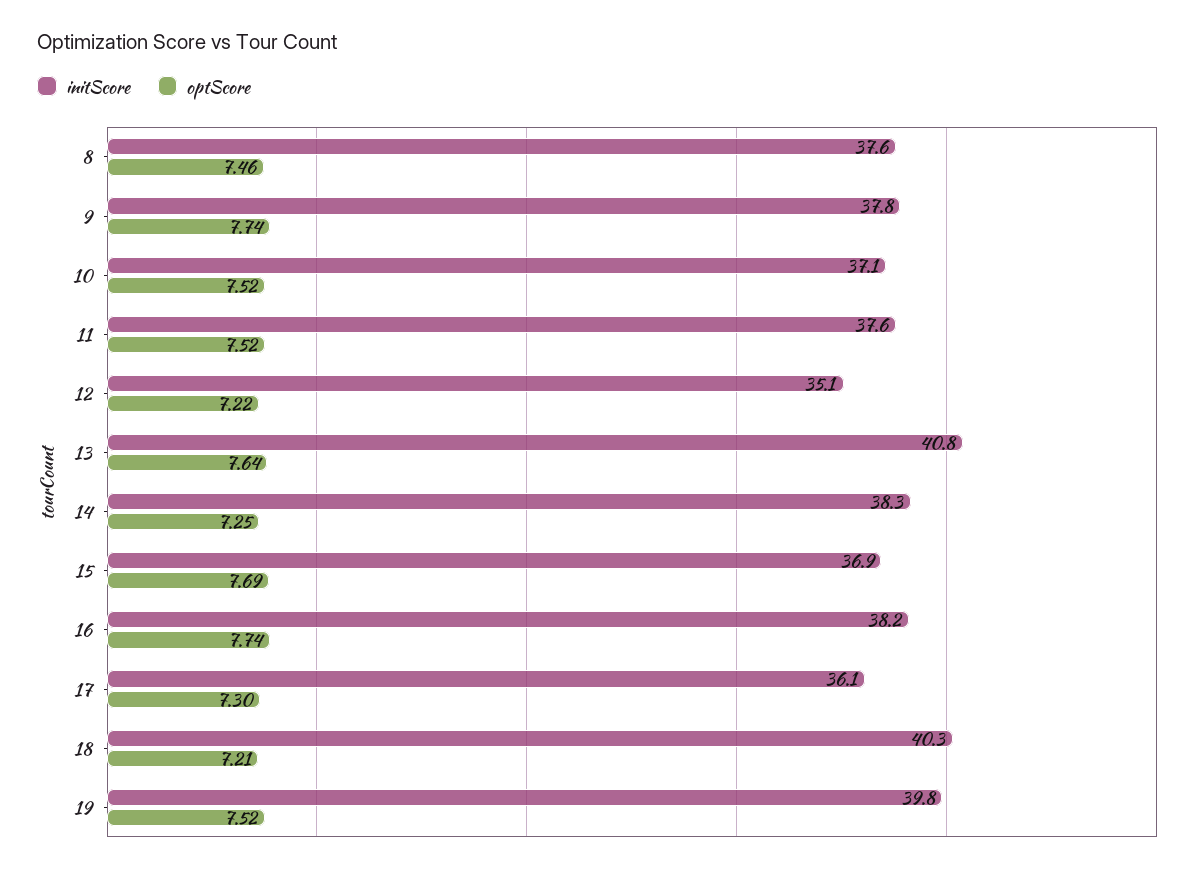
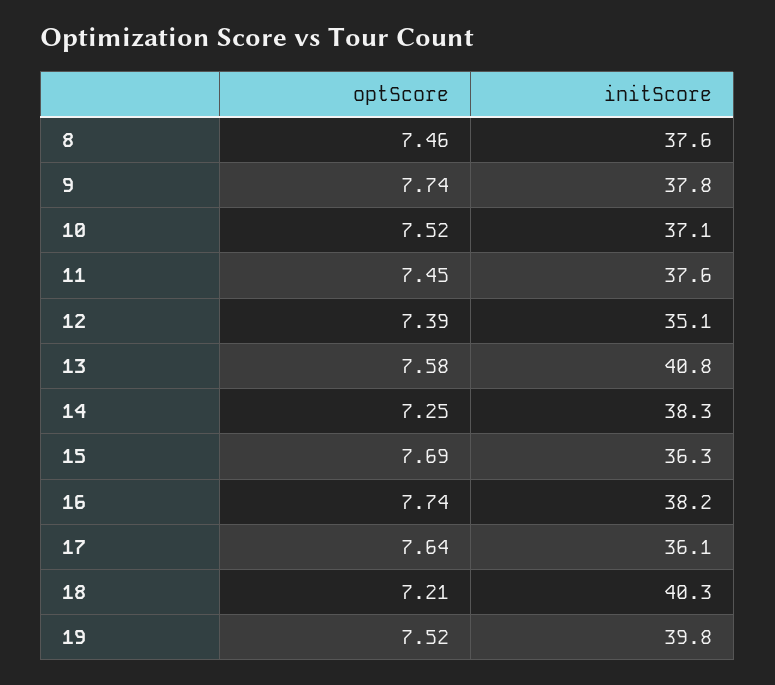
optScore, 11: 7.52 -> 7.45
optScore, 12: 7.22 -> 7.39
optScore, 13: 7.64 -> 7.58
initScore, 15: 36.9 -> 36.3
optScore, 17: 7.3 -> 7.64

